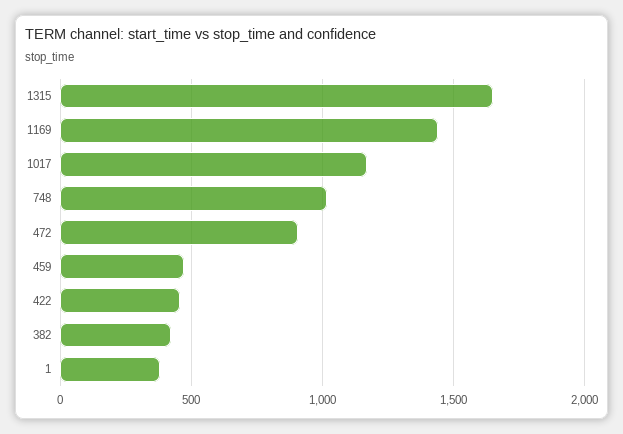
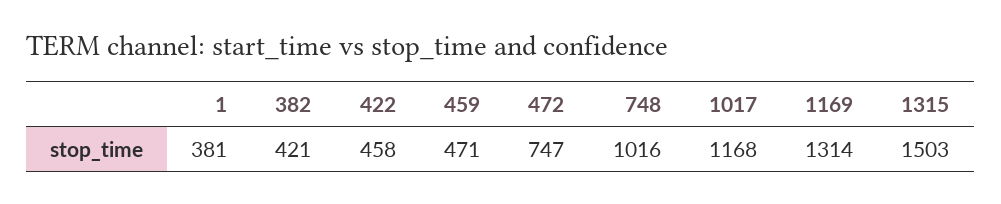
1315: 1650 -> 1503
1169: 1450 -> 1314
472: 900 -> 747

